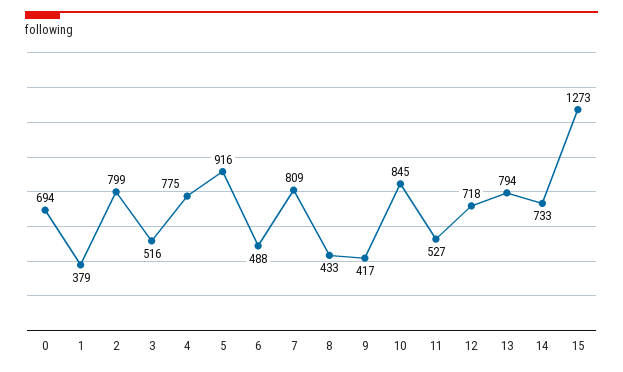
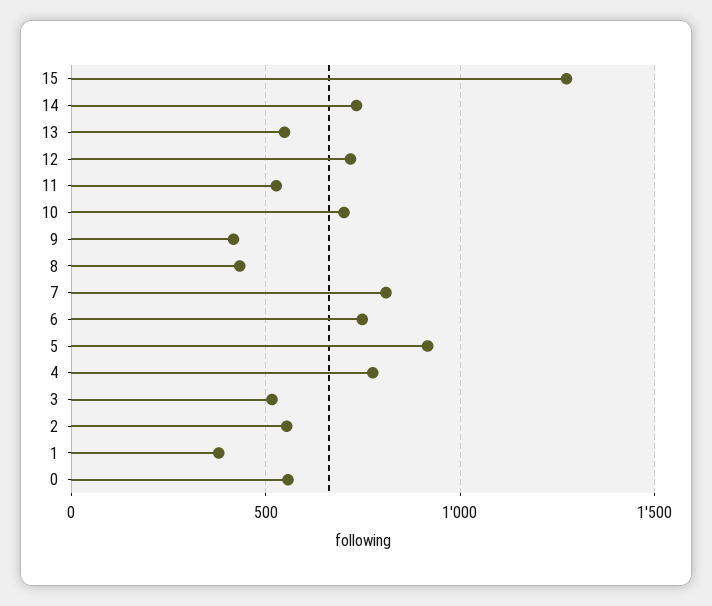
0: 694 -> 550
2: 799 -> 550
6: 488 -> 750
10: 845 -> 700
13: 794 -> 550

